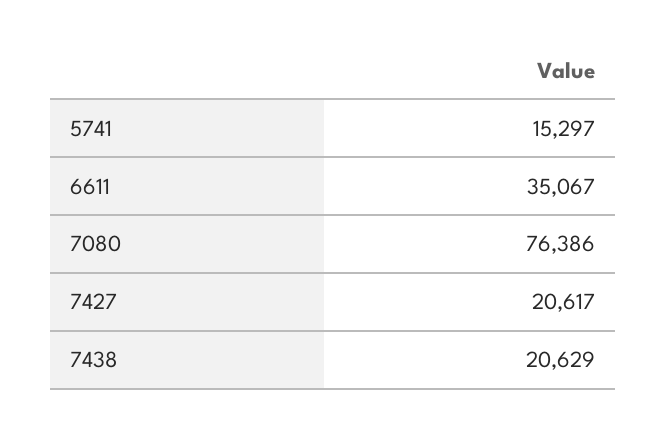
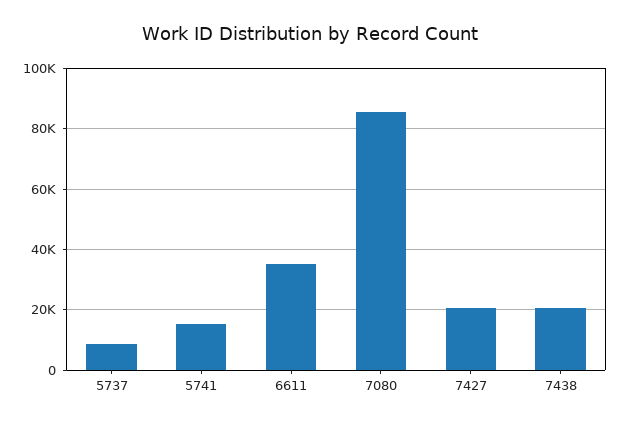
7080: 76386 -> 86000
5737: none -> 8000

